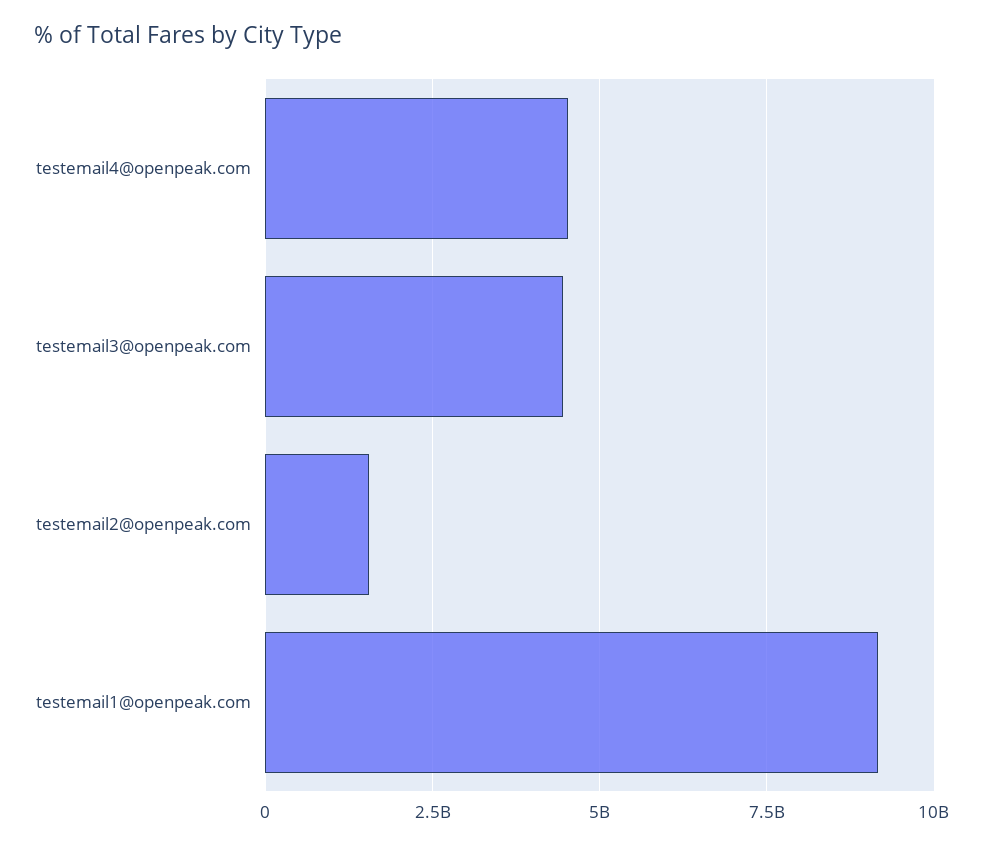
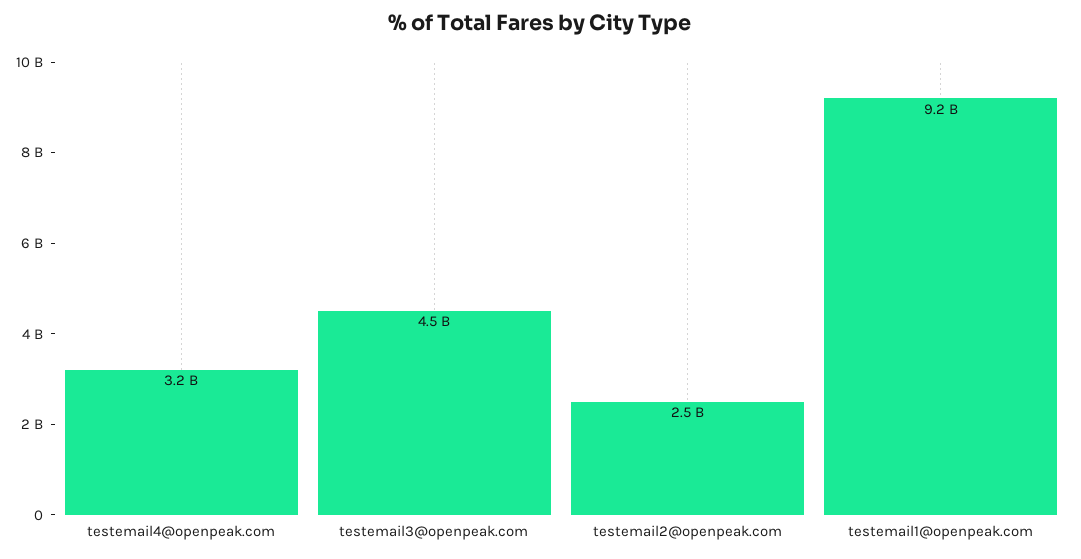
testemail4@openpeak.com: 4500000000 -> 3200000000
testemail2@openpeak.com: 1500000000 -> 2500000000

